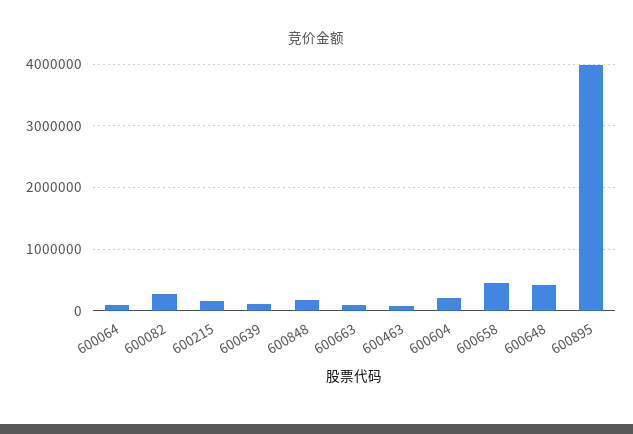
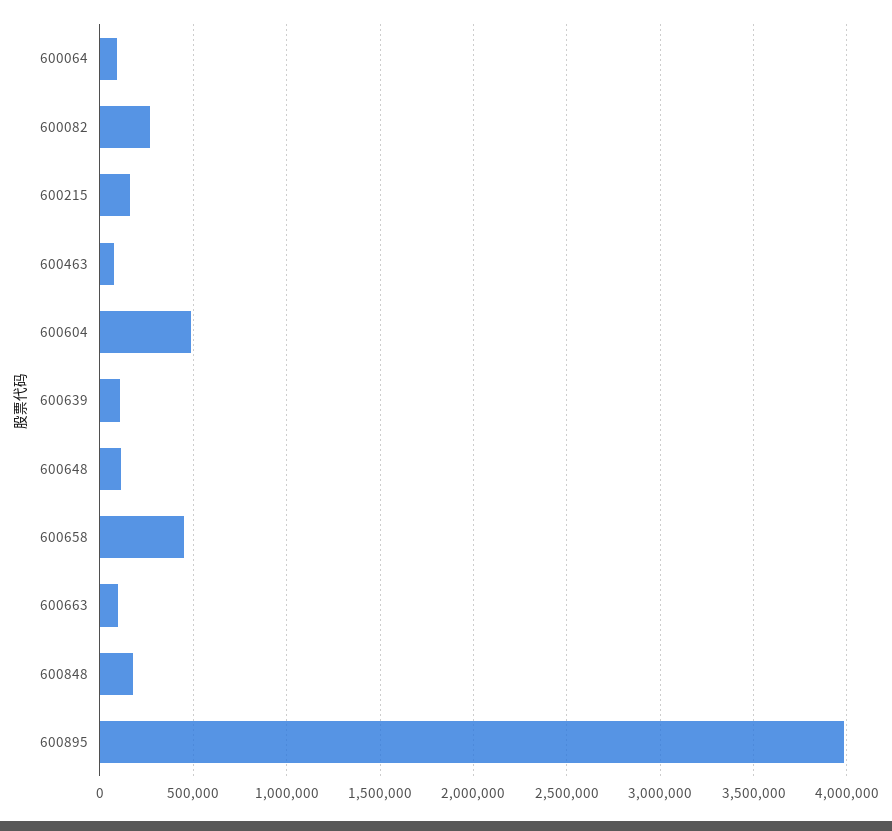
600604: 200000 -> 500000
600648: 400000 -> 100000

